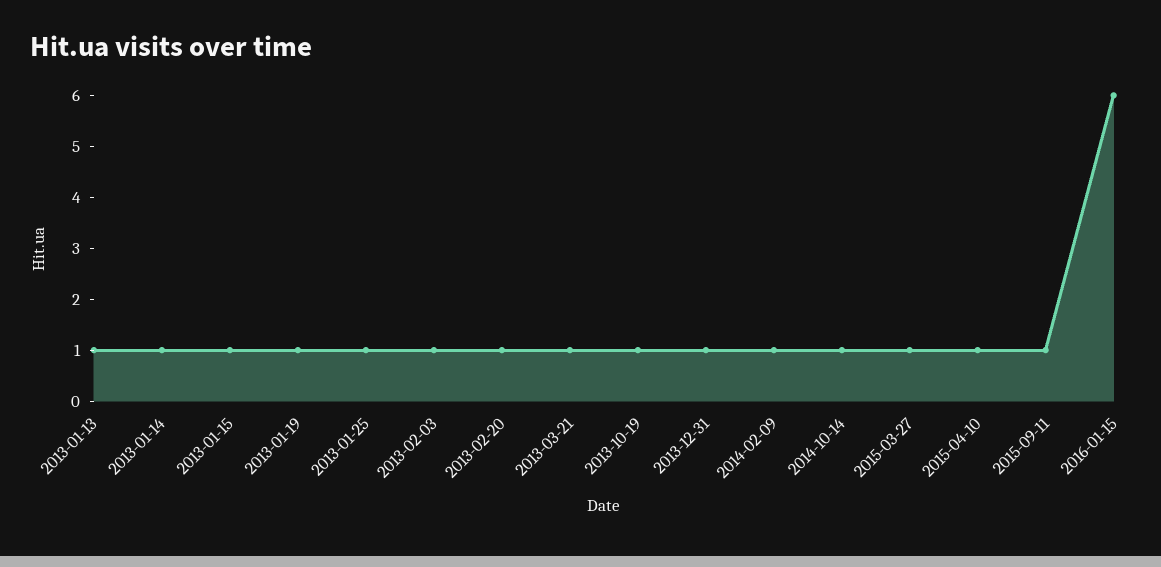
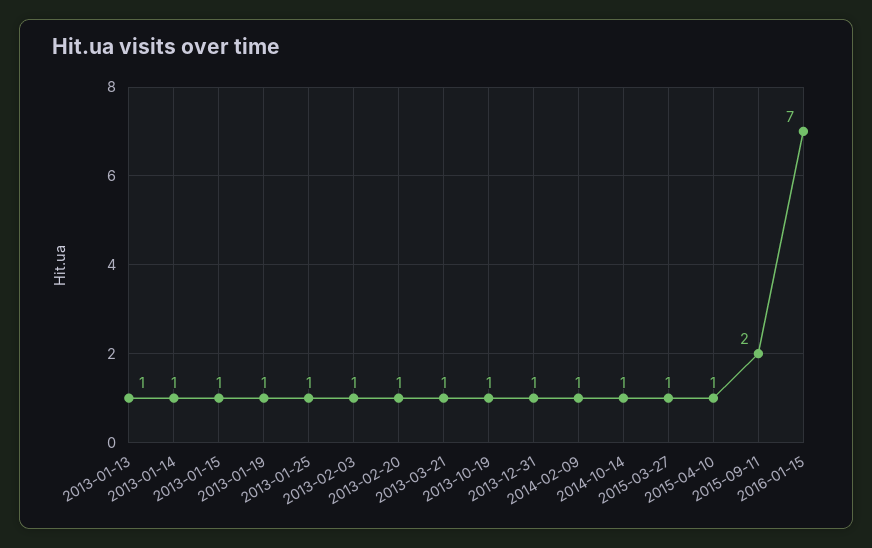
2015-09-11: 1 -> 2
2016-01-15: 6 -> 7

